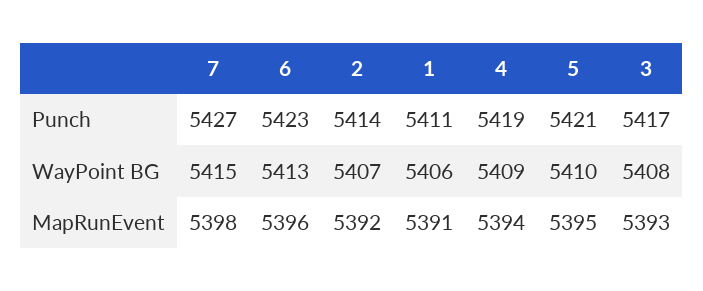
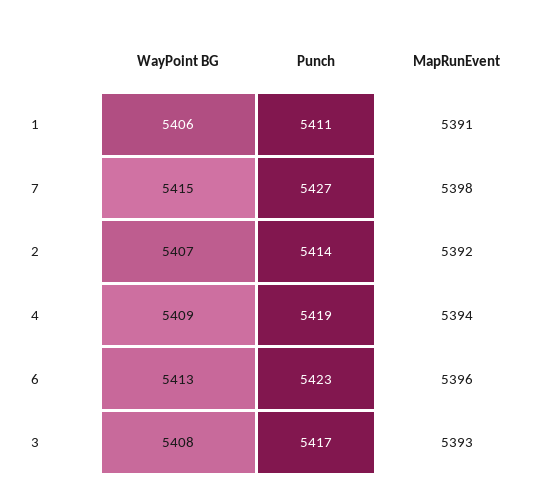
5, Punch: 5421 -> none
5, WayPoint BG: 5410 -> none
5, MapRunEvent: 5395 -> none

